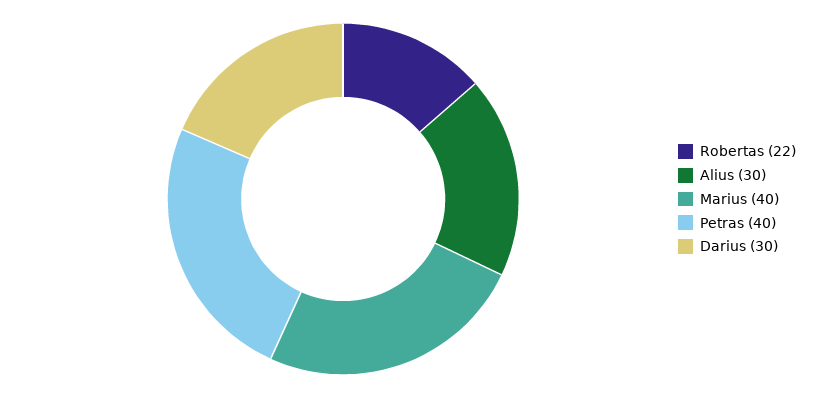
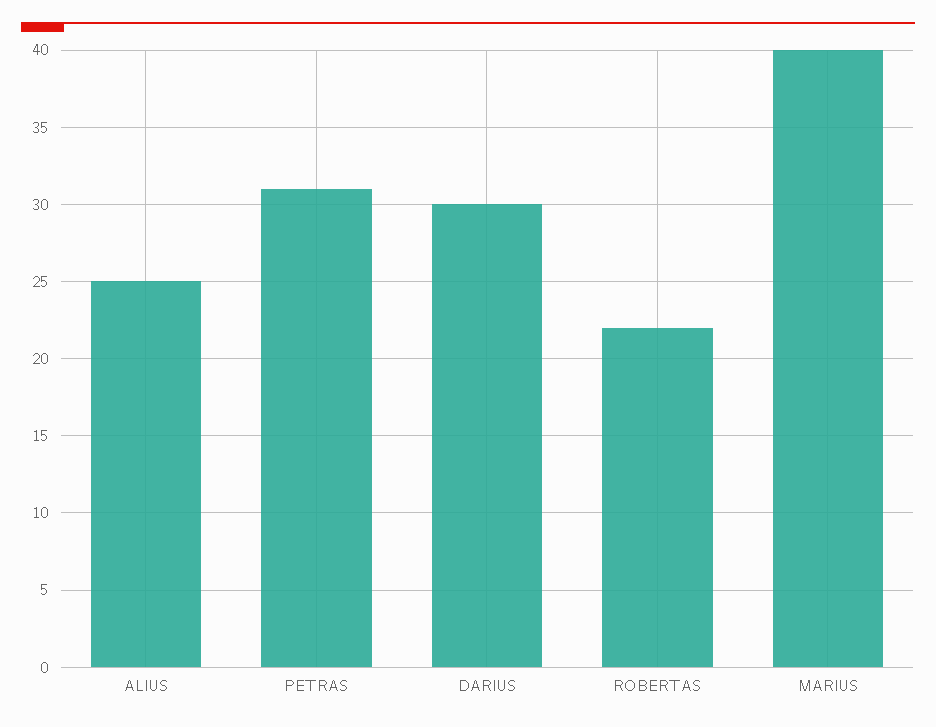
Alius: 30 -> 25
Petras: 40 -> 31

